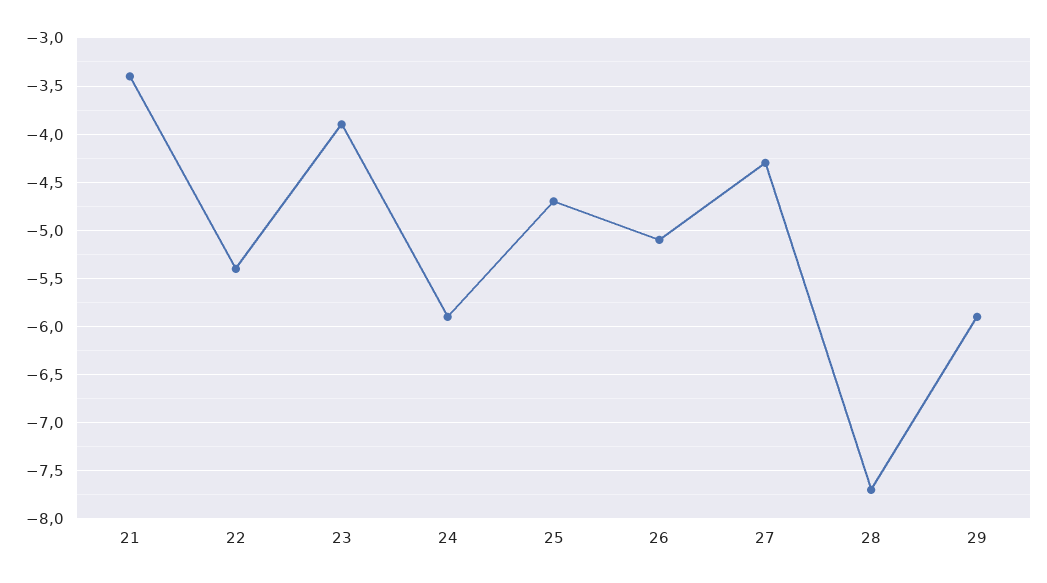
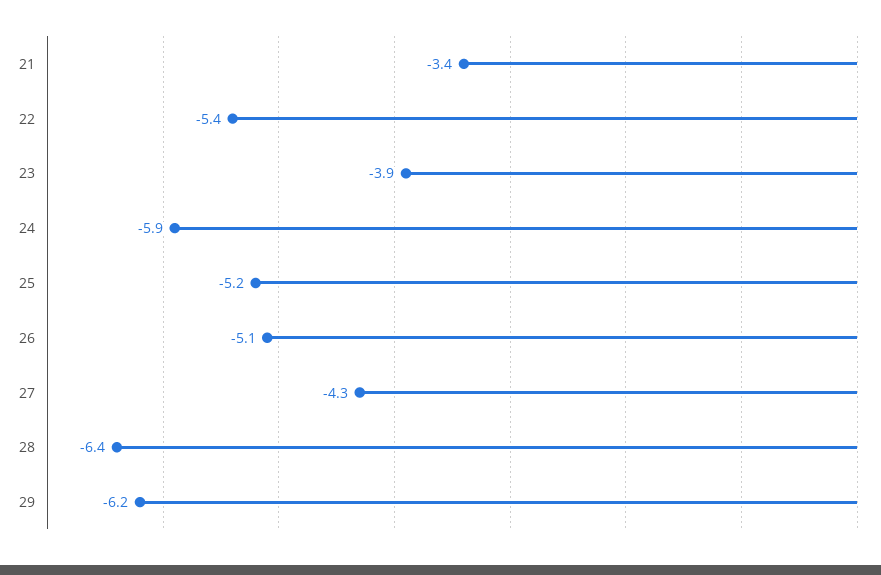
25: -4.7 -> -5.2
28: -7.7 -> -6.4
29: -5.9 -> -6.2

